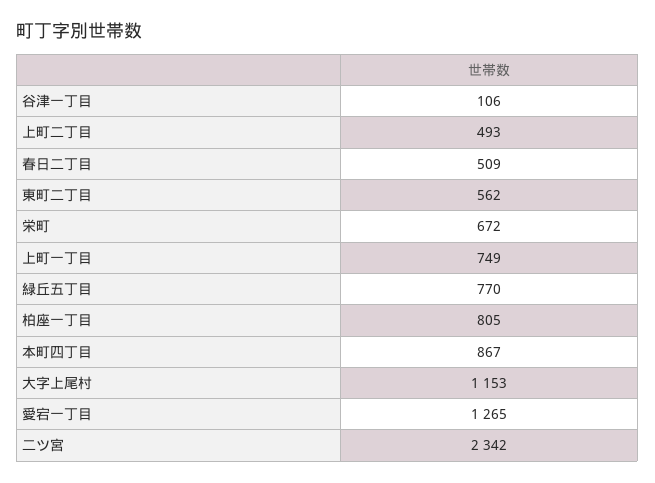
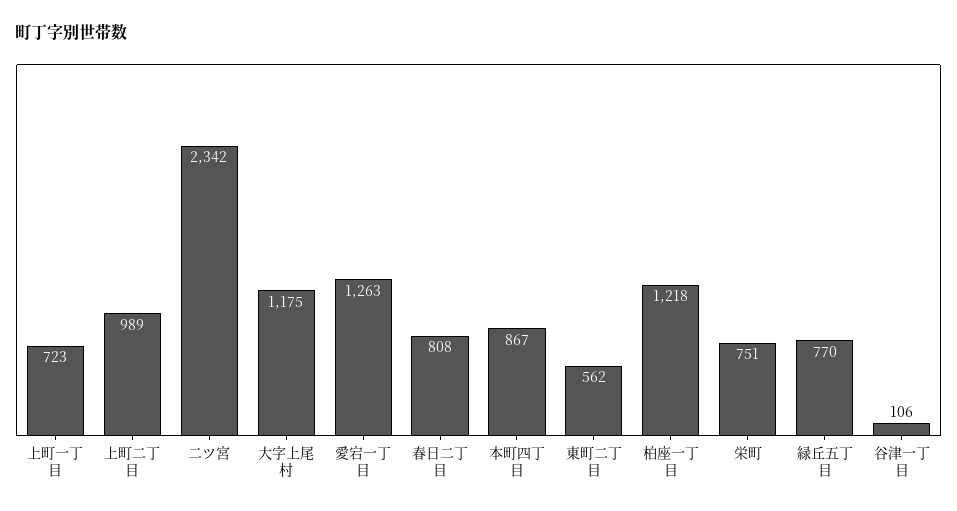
上町二丁目: 493 -> 989
春日二丁目: 509 -> 808
栄町: 672 -> 751
上町一丁目: 749 -> 723
柏座一丁目: 805 -> 1218
大字上尾村: 1153 -> 1175
愛宕一丁目: 1265 -> 1263

